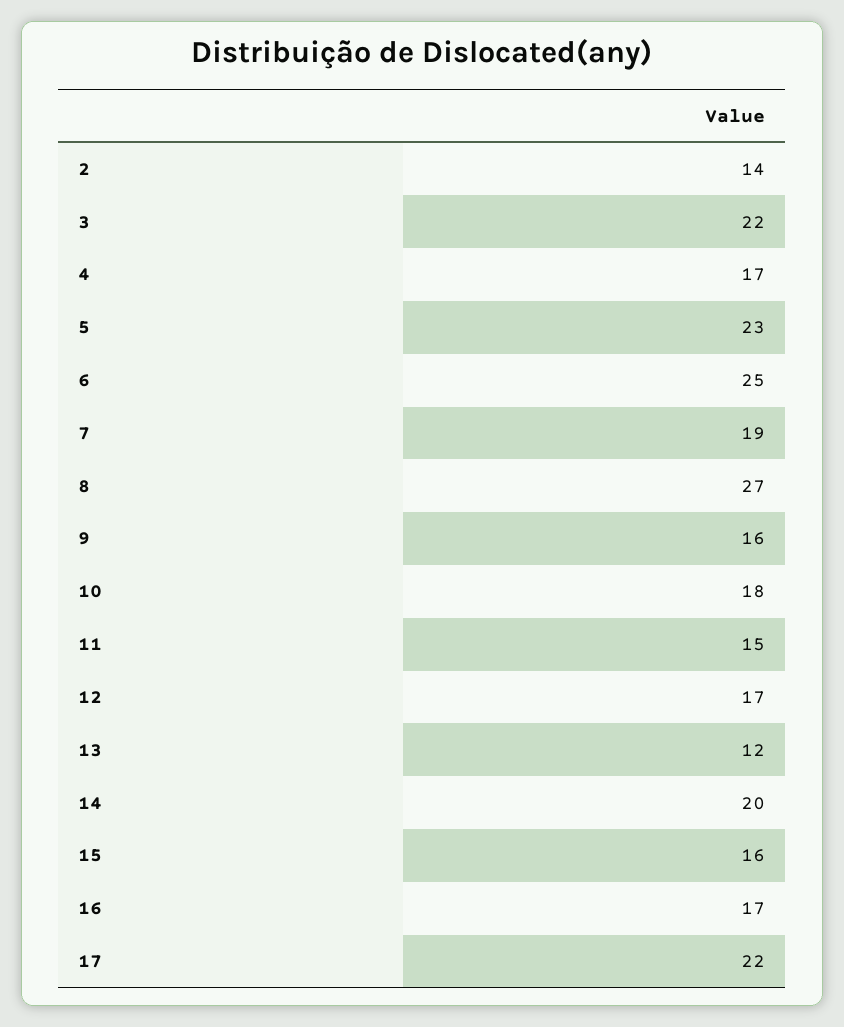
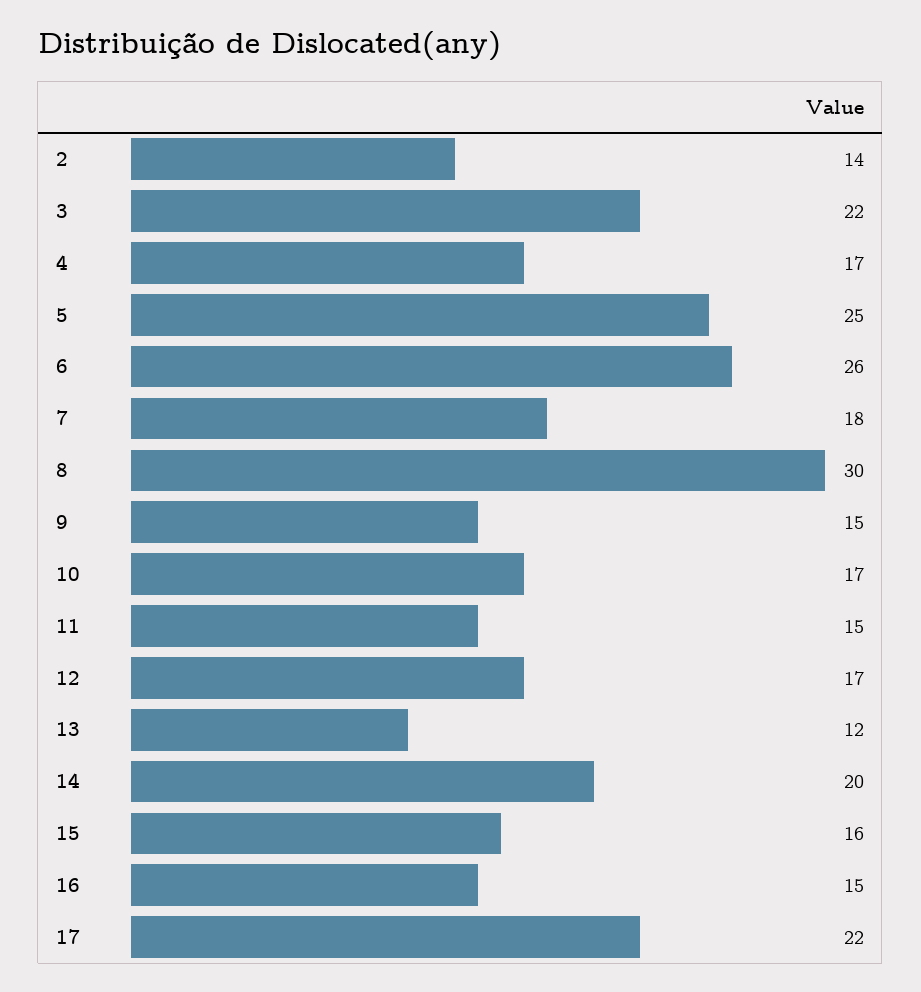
5: 23 -> 25
6: 25 -> 26
7: 19 -> 18
8: 27 -> 30
9: 16 -> 15
10: 18 -> 17
16: 17 -> 15

